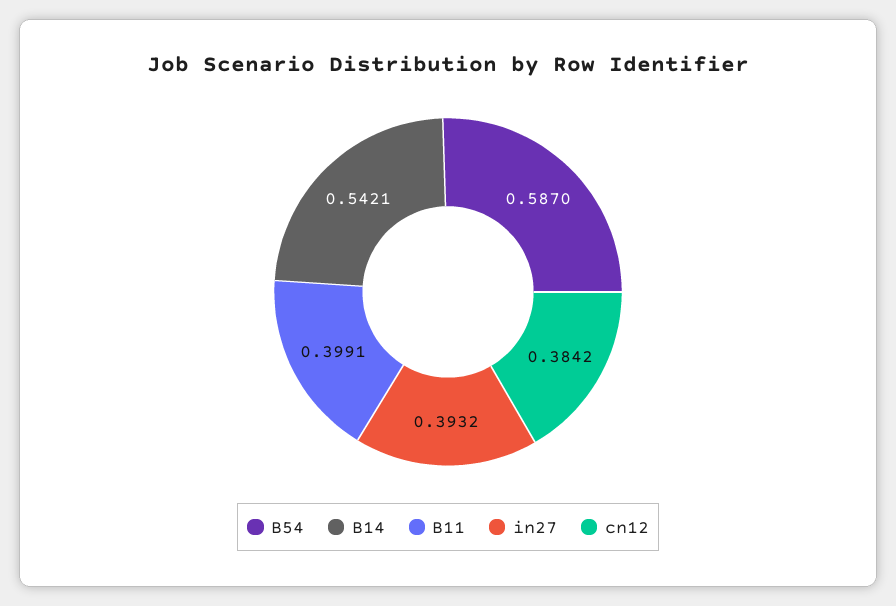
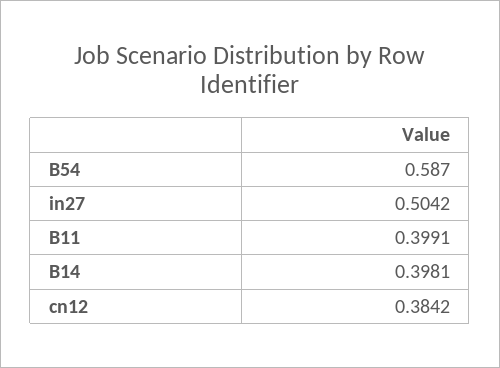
B14: 0.5421 -> 0.3981
in27: 0.3932 -> 0.5042

